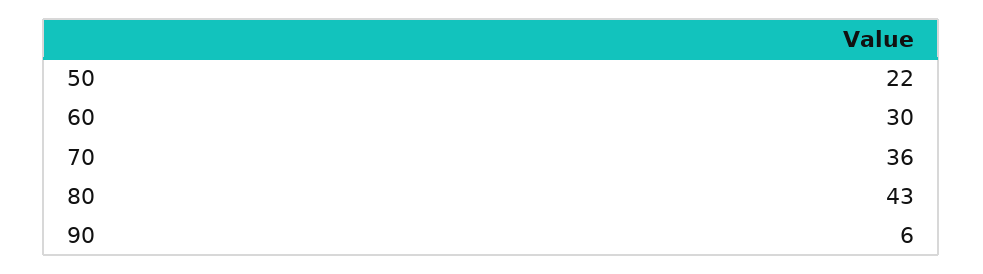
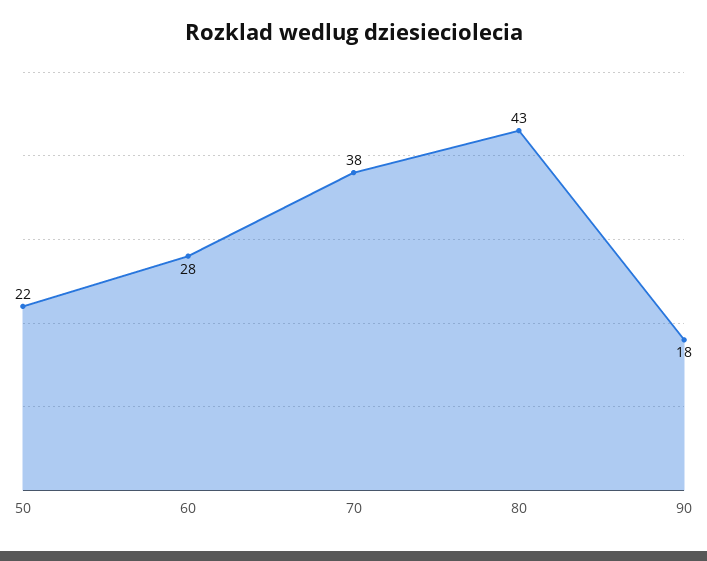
60: 30 -> 28
70: 36 -> 38
90: 6 -> 18

